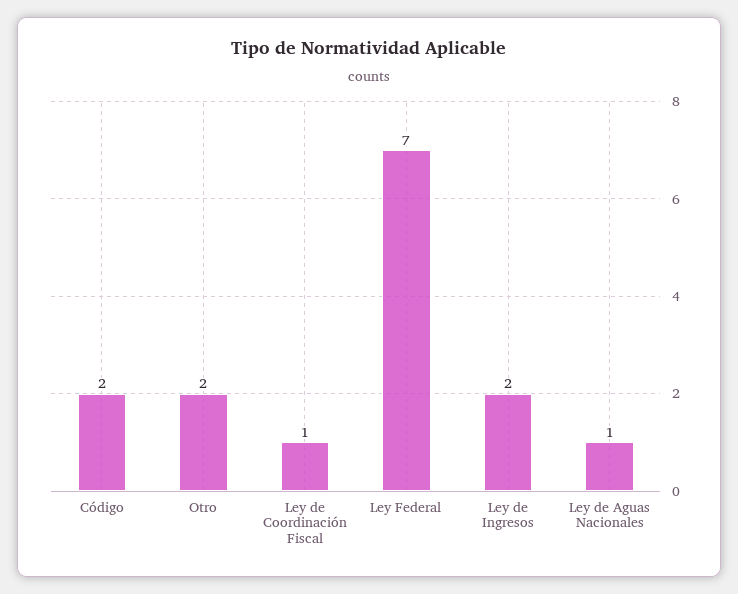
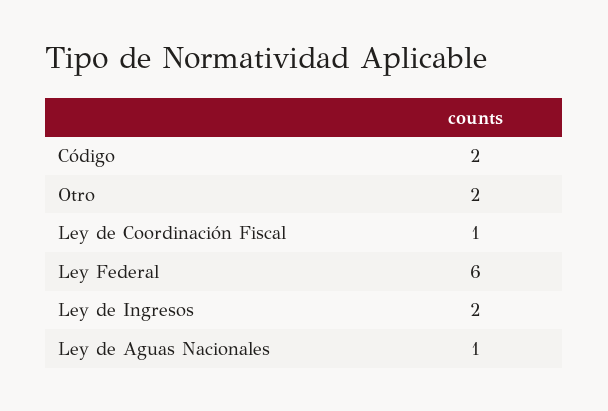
Ley Federal: 7 -> 6

